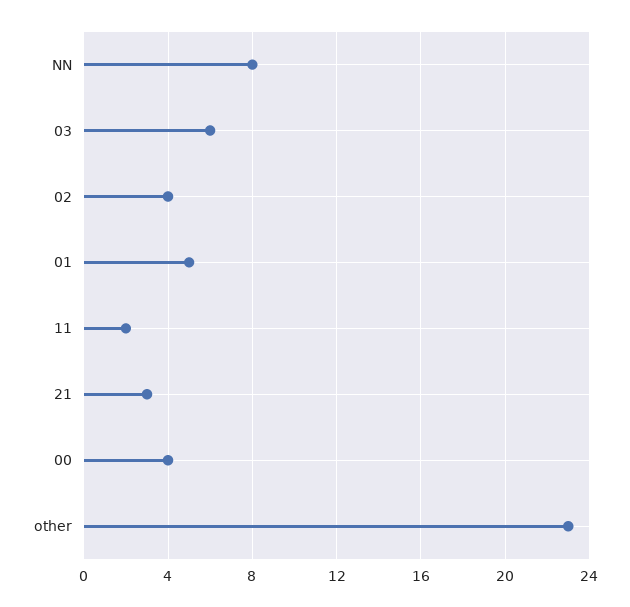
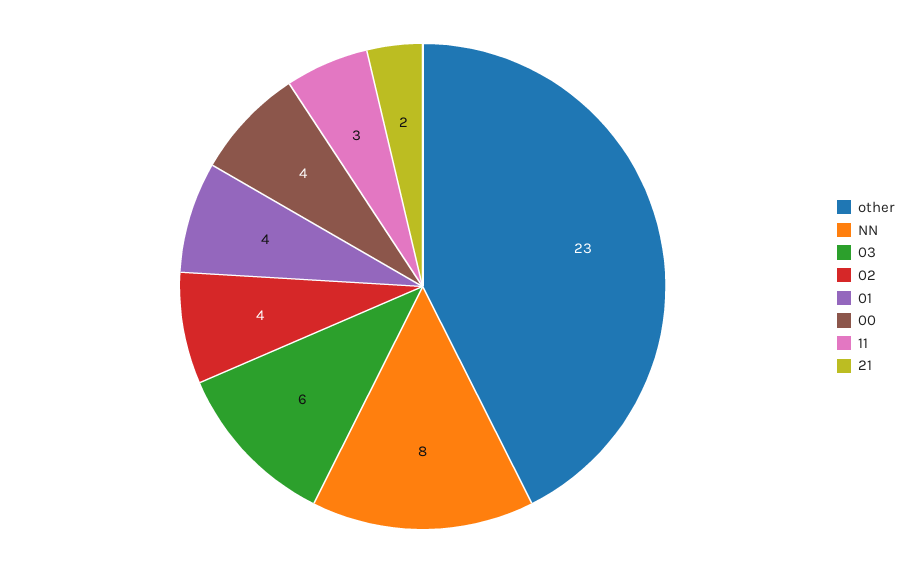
01: 5 -> 4
11: 2 -> 3
21: 3 -> 2

